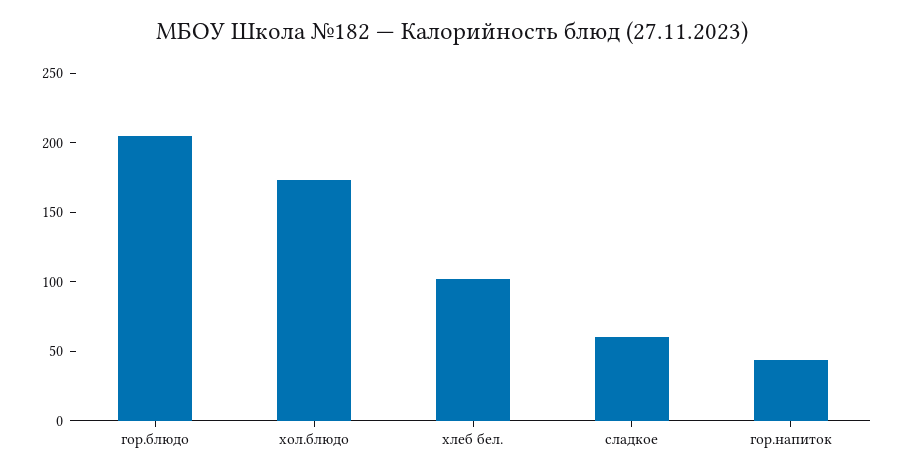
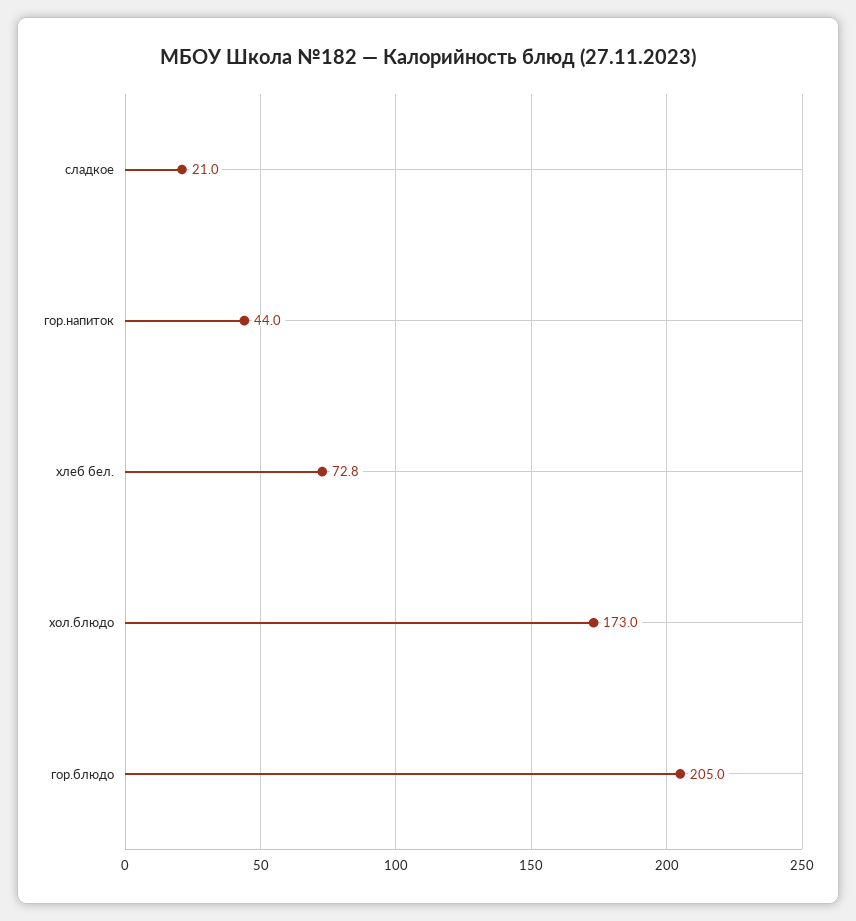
хлеб бел.: 100 -> 72.8
сладкое: 60 -> 21

